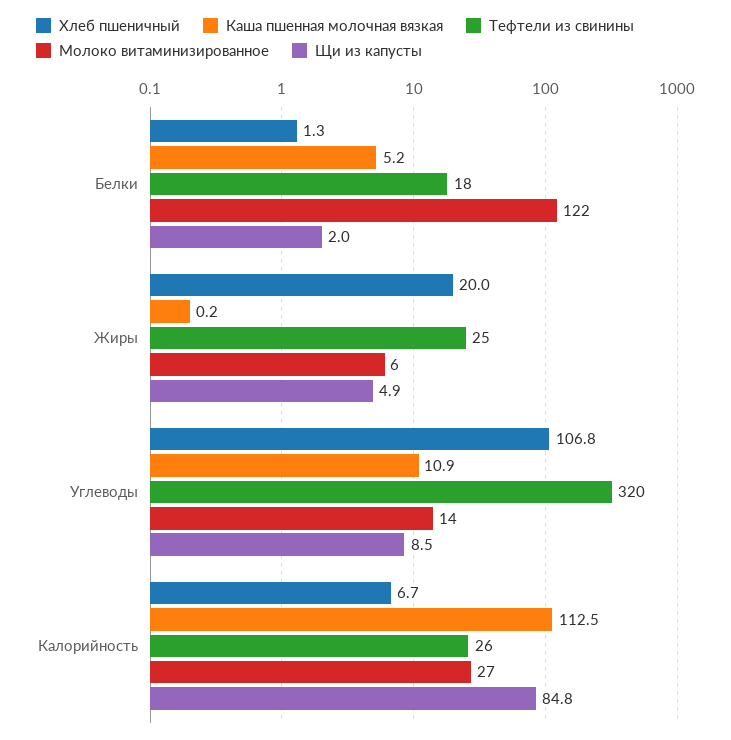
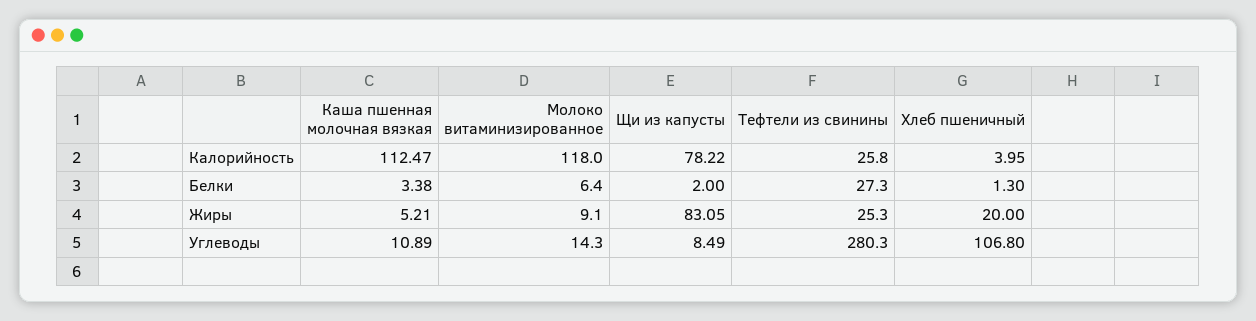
Каша пшенная молочная вязкая, Белки: 5.2 -> 3.38
Тефтели из свинины, Белки: 18 -> 27.3
Молоко витаминизированное, Белки: 122 -> 6.4
Каша пшенная молочная вязкая, Жиры: 0.2 -> 5.21
Молоко витаминизированное, Жиры: 6 -> 9.1
Щи из капусты, Жиры: 4.9 -> 83.05
Тефтели из свинины, Углеводы: 320 -> 280.3
Хлеб пшеничный, Калорийность: 6.7 -> 3.95
Молоко витаминизированное, Калорийность: 27 -> 118
Щи из капусты, Калорийность: 84.8 -> 78.22

